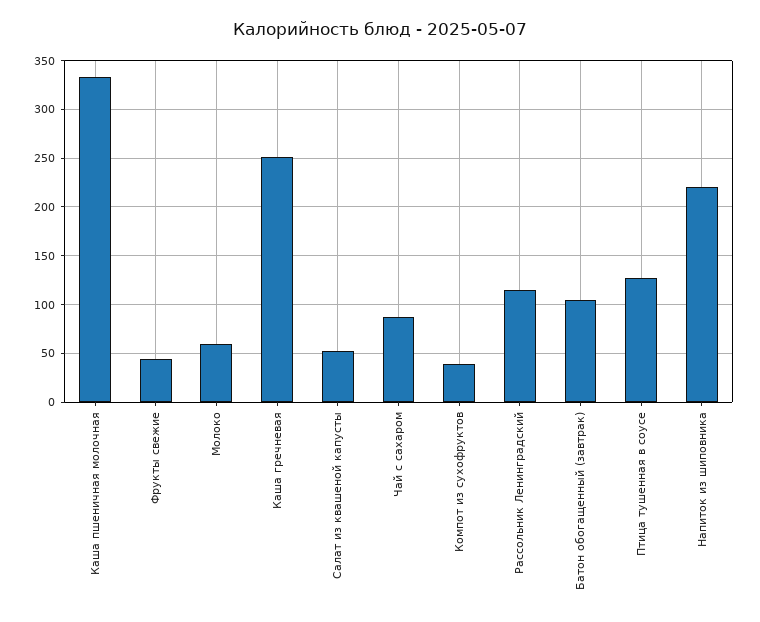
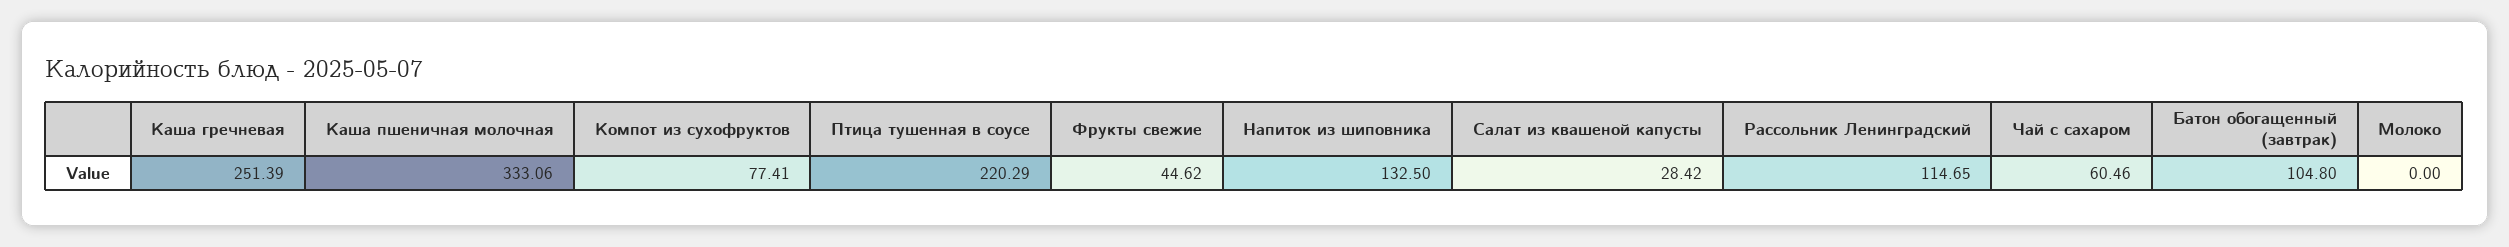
Молоко: 60 -> 0
Салат из квашеной капусты: 50 -> 28.42
Чай с сахаром: 90 -> 60.46
Компот из сухофруктов: 40 -> 77.41
Птица тушенная в соусе: 130 -> 220.29
Напиток из шиповника: 220 -> 132.5

